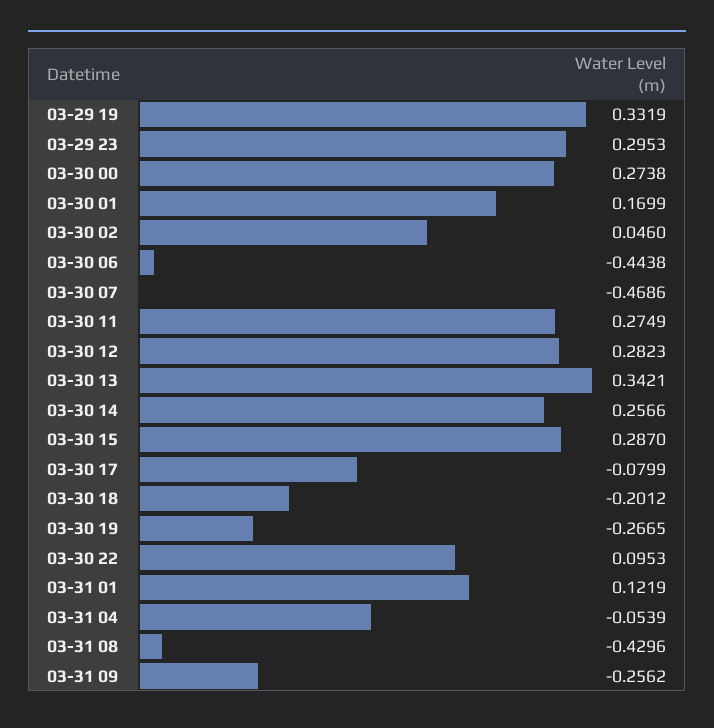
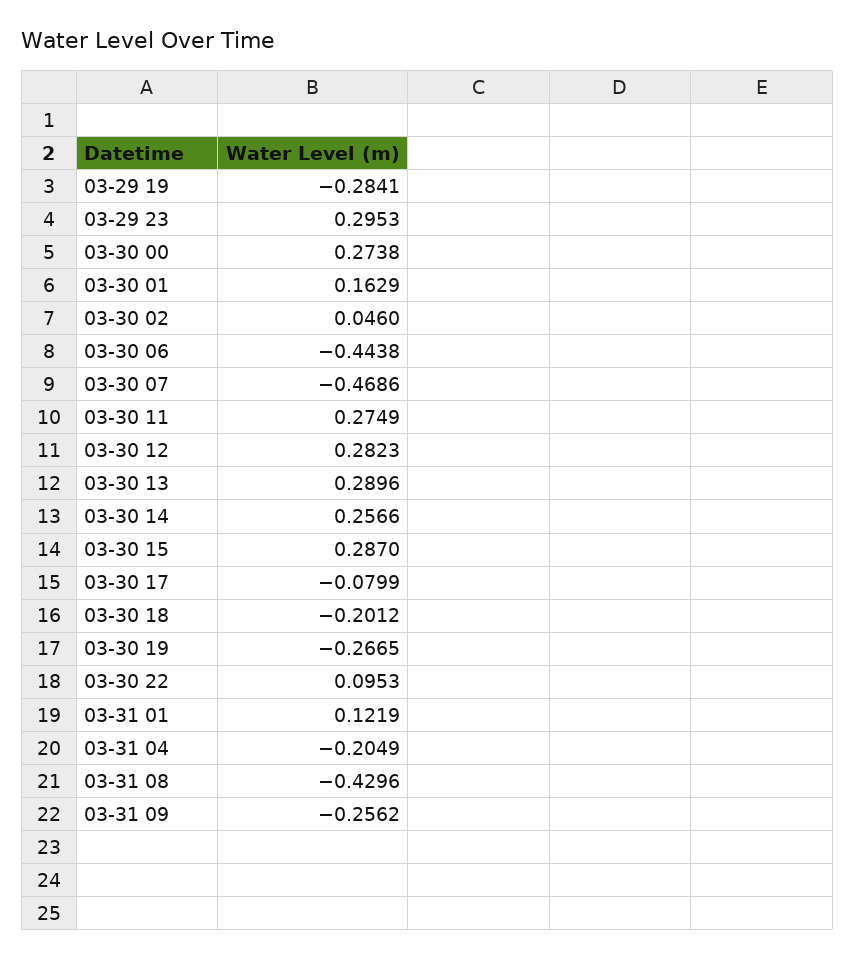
03-29 19: 0.3319 -> -0.2841
03-30 01: 0.1699 -> 0.1629
03-30 13: 0.3421 -> 0.2896
03-31 04: -0.0539 -> -0.2049

